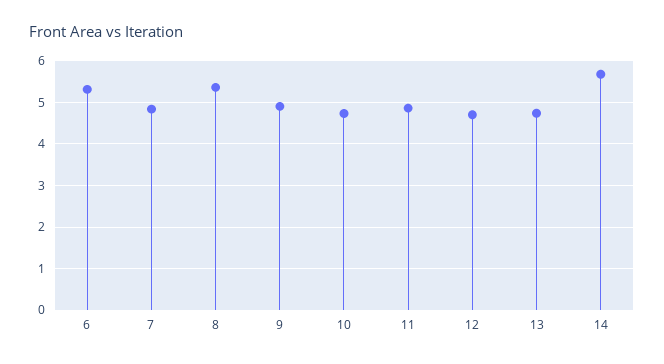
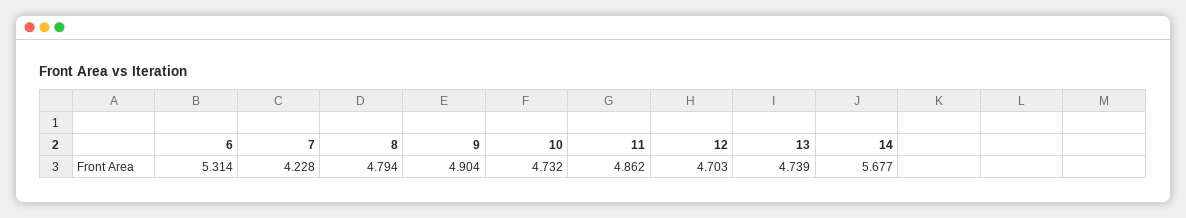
7: 4.8 -> 4.228
8: 5.4 -> 4.794

